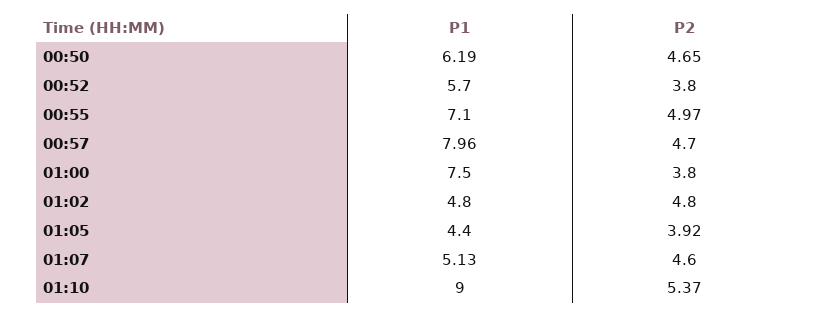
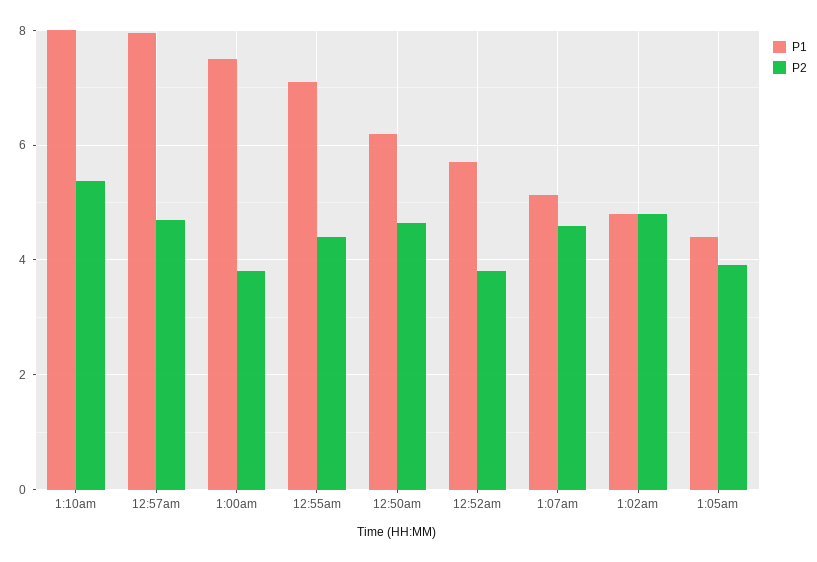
P2, 00:55: 4.97 -> 4.4
P1, 01:10: 9 -> 8

